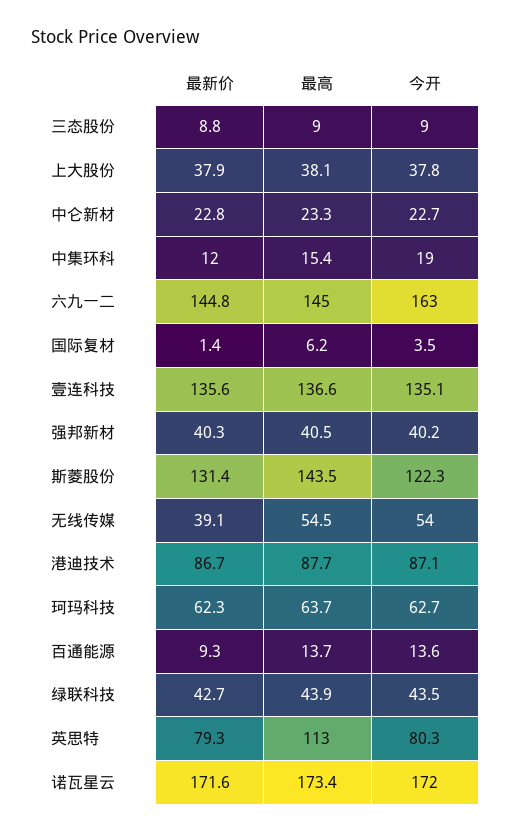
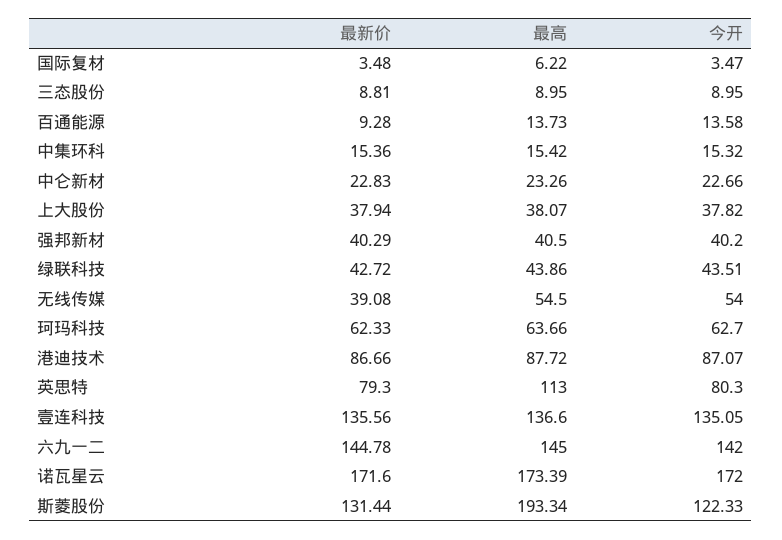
最新价, 中集环科: 12 -> 15.36
今开, 中集环科: 19 -> 15.32
今开, 六九一二: 163 -> 142
最新价, 国际复材: 1.4 -> 3.48
最高, 斯菱股份: 143.5 -> 193.34

